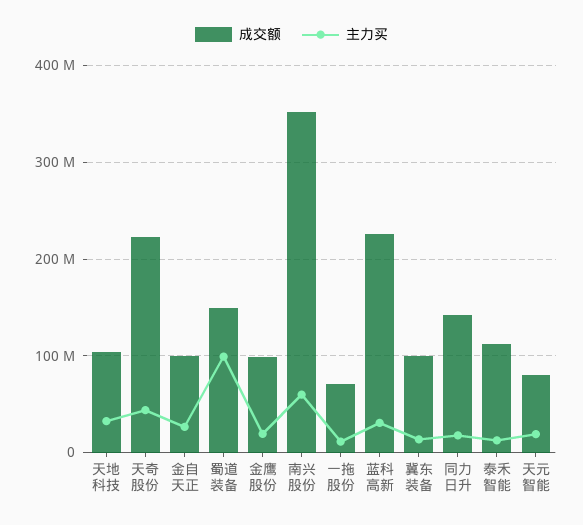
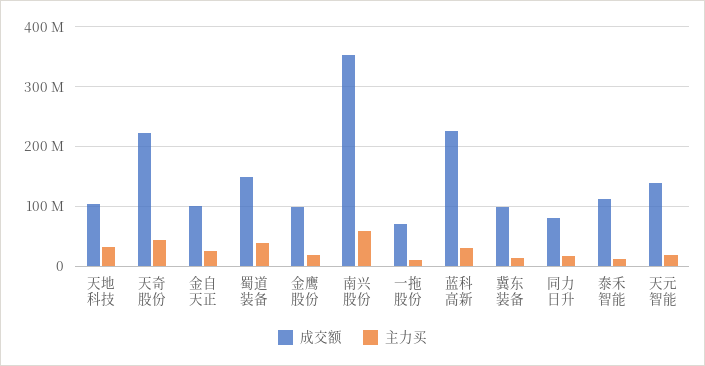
主力买, 蜀道装备: 100000000 -> 40000000
成交额, 同力日升: 140000000 -> 80000000
成交额, 天元智能: 80000000 -> 140000000

